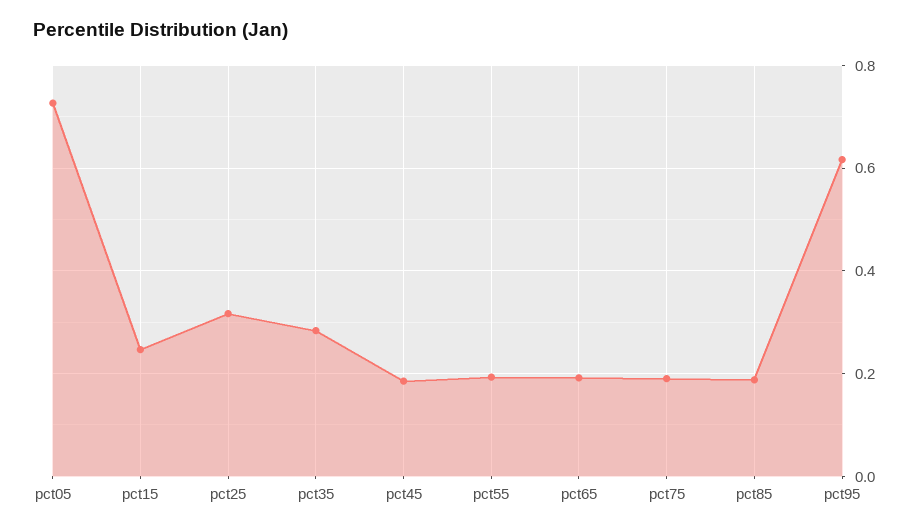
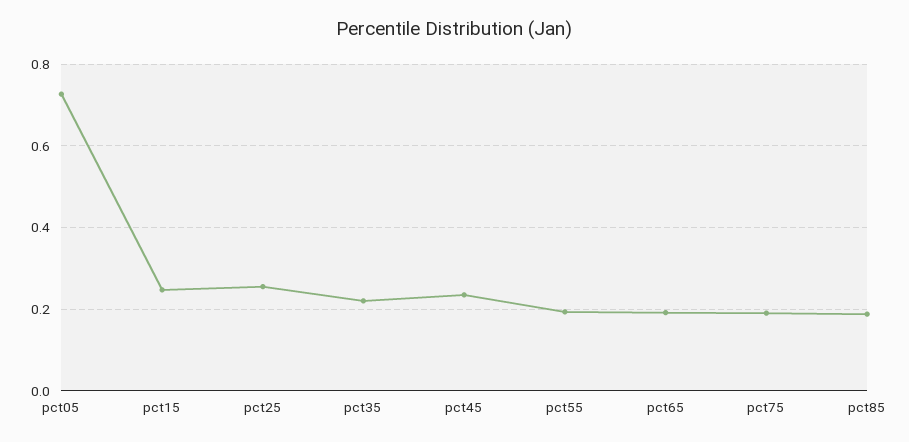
pct25: 0.32 -> 0.26
pct35: 0.28 -> 0.22
pct45: 0.18 -> 0.24
pct95: 0.62 -> none

